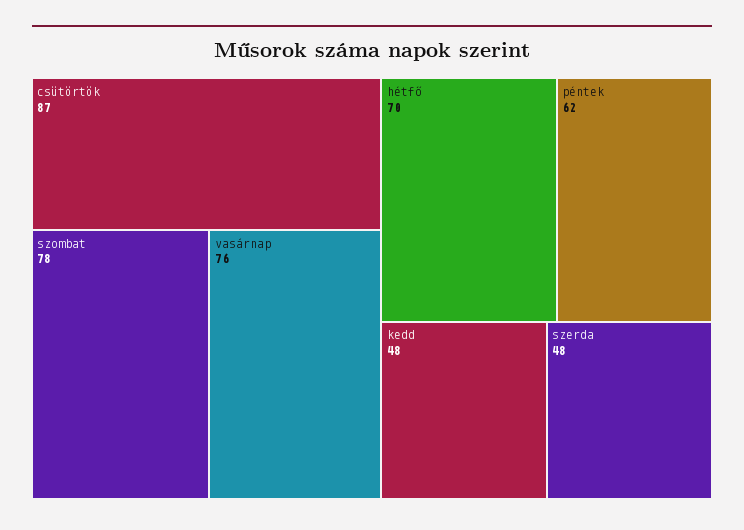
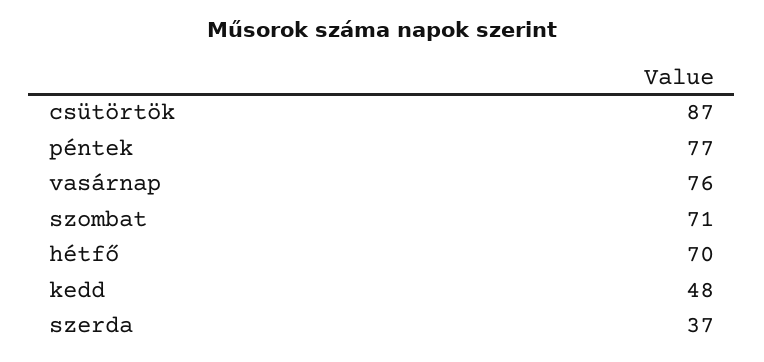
szombat: 78 -> 71
péntek: 62 -> 77
szerda: 48 -> 37

